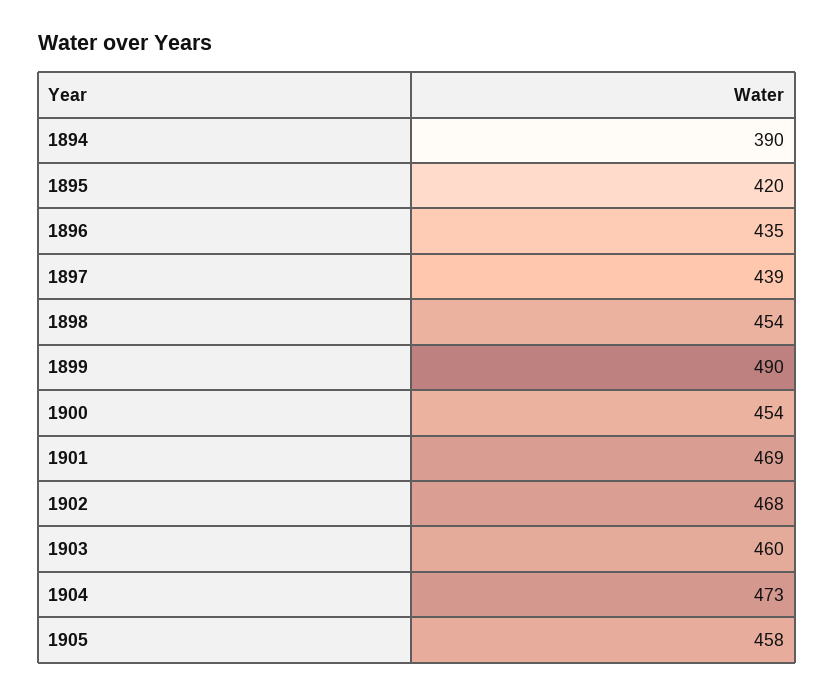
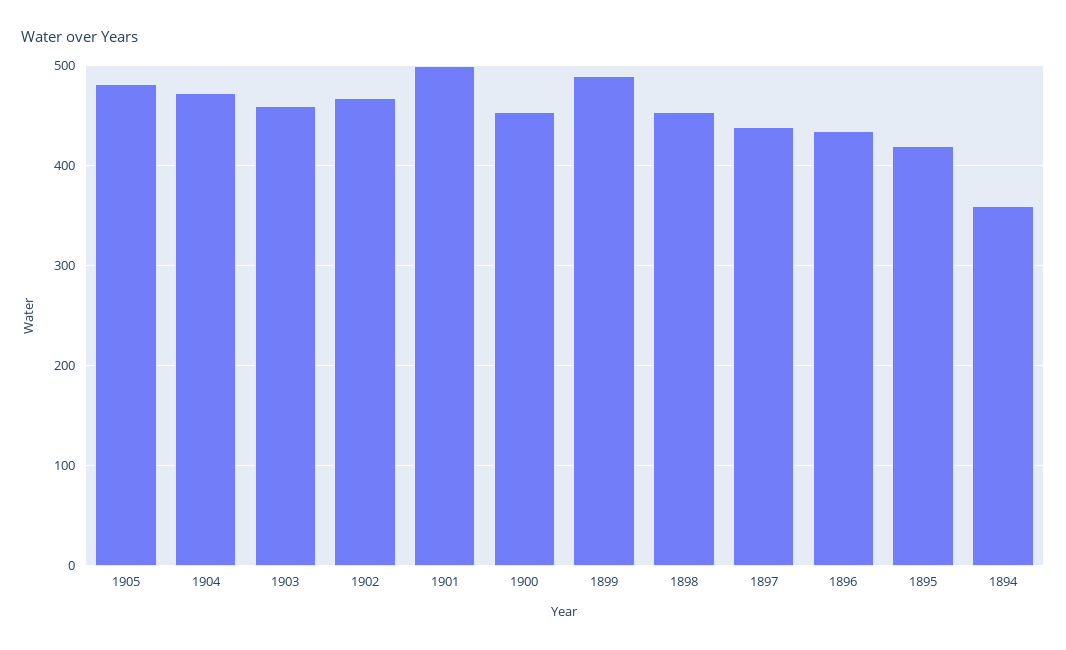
1894: 390 -> 360
1901: 469 -> 500
1905: 458 -> 480

